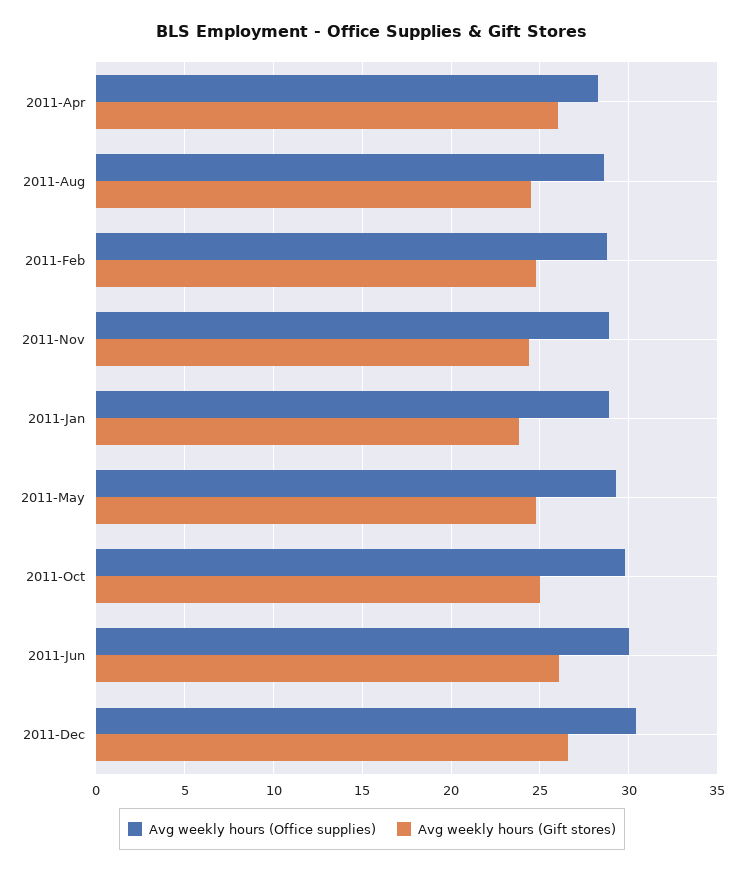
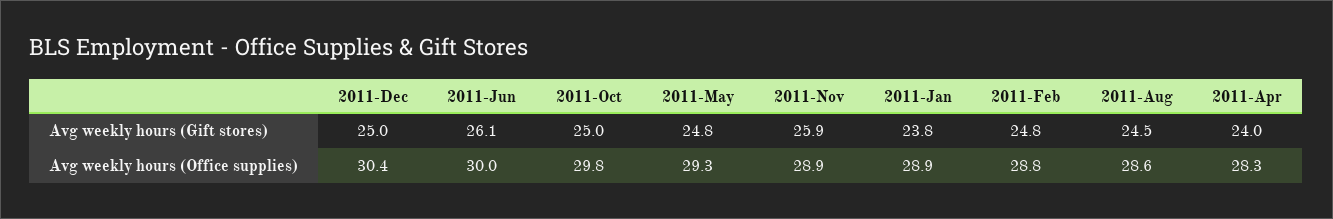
Avg weekly hours (Gift stores), 2011-Apr: 26 -> 24
Avg weekly hours (Gift stores), 2011-Nov: 24.5 -> 25.9
Avg weekly hours (Gift stores), 2011-Dec: 26.5 -> 25

